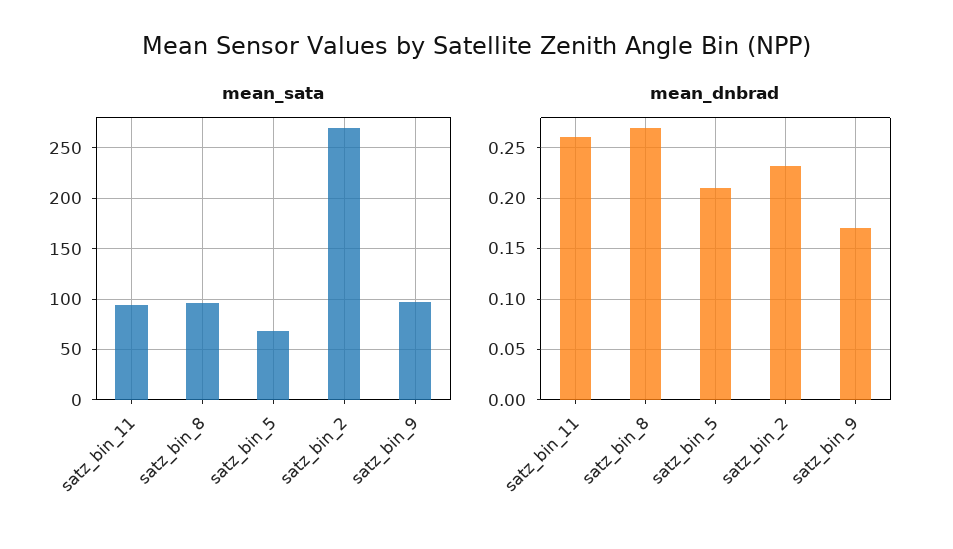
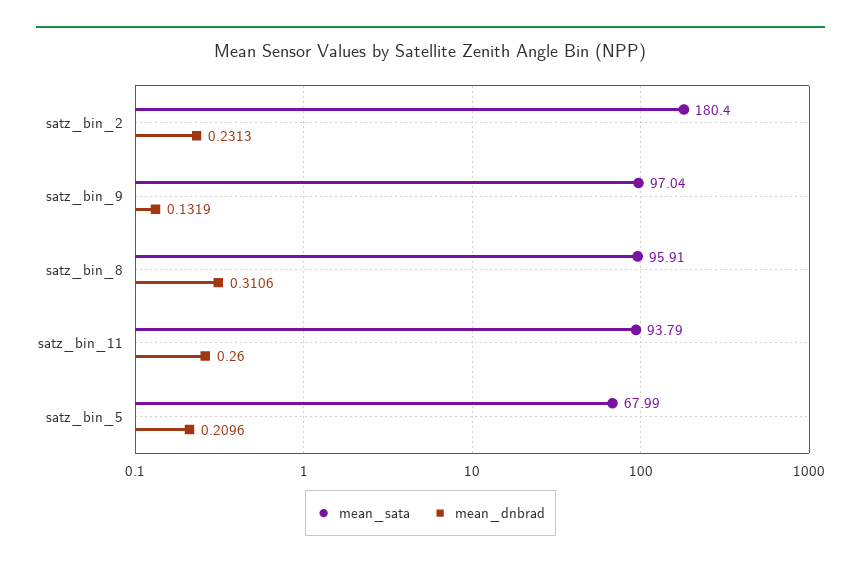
mean_sata, satz_bin_2: 270 -> 180.4
mean_dnbrad, satz_bin_8: 0.27 -> 0.3106
mean_dnbrad, satz_bin_9: 0.17 -> 0.1319

